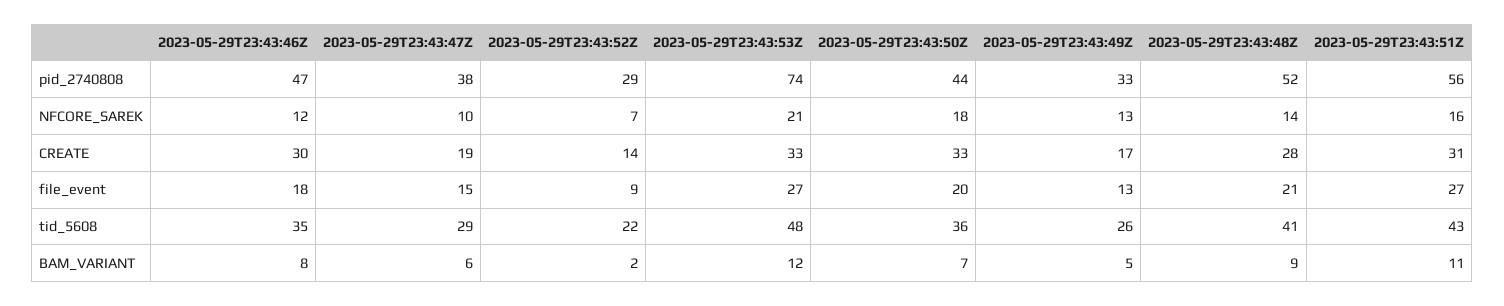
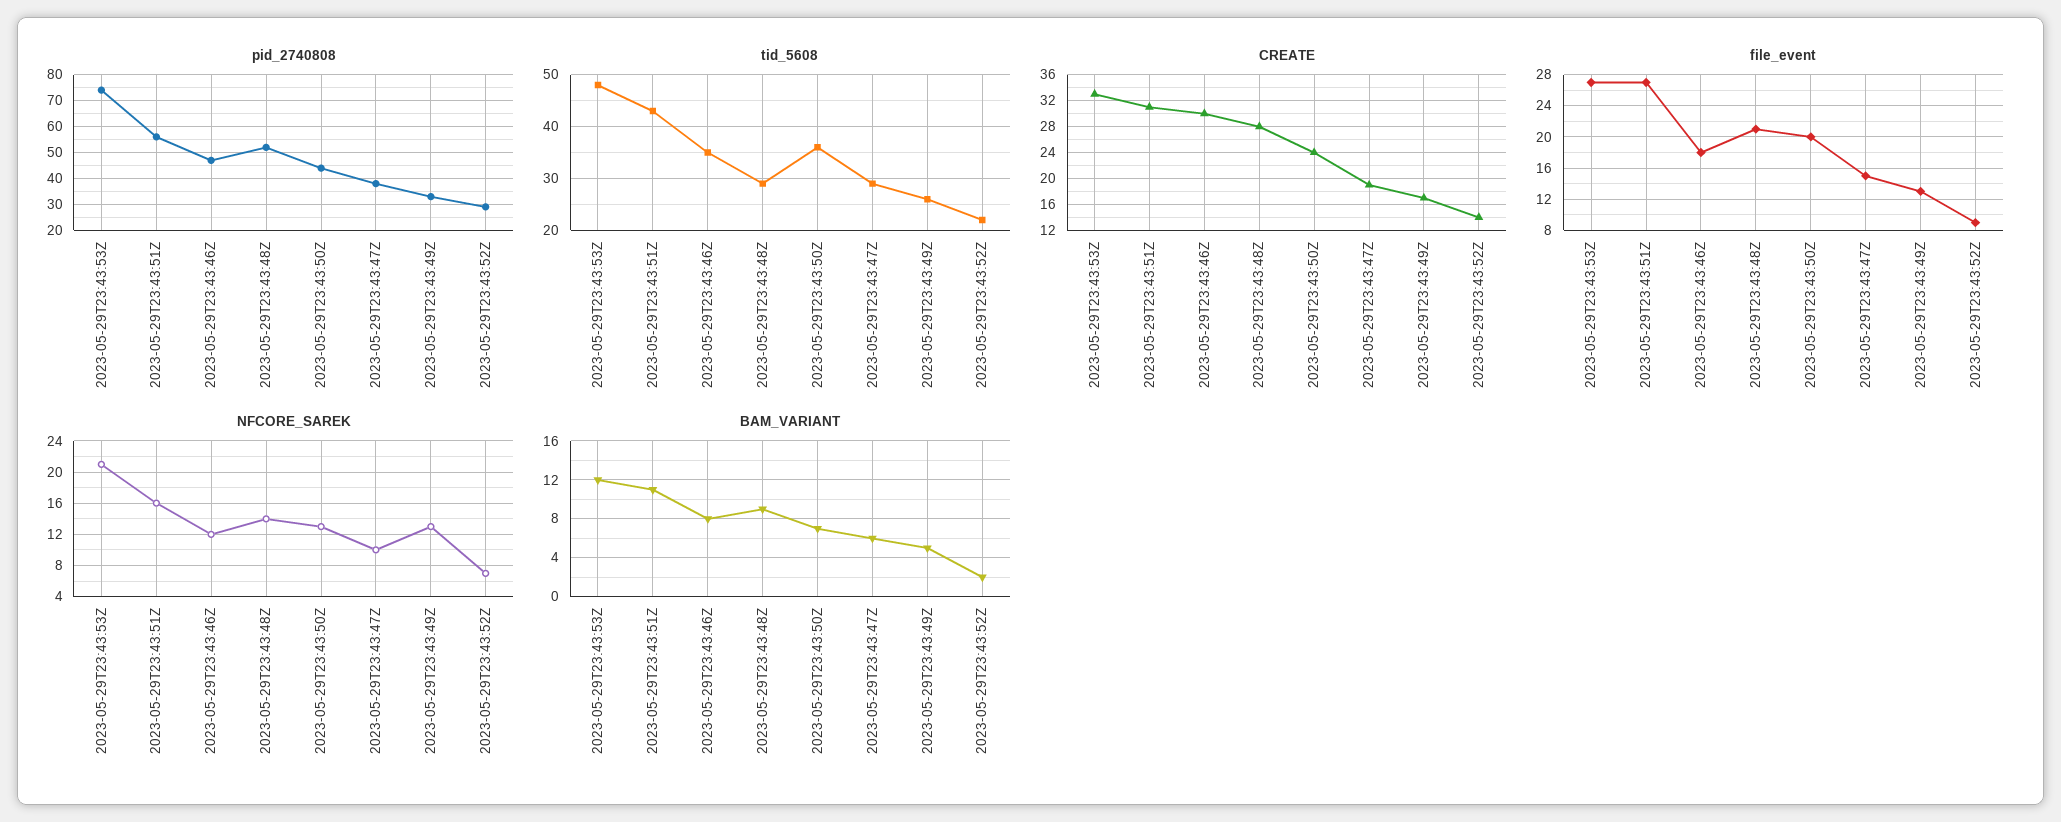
NFCORE_SAREK, 2023-05-29T23:43:50Z: 18 -> 13
CREATE, 2023-05-29T23:43:50Z: 33 -> 24
tid_5608, 2023-05-29T23:43:48Z: 41 -> 30

